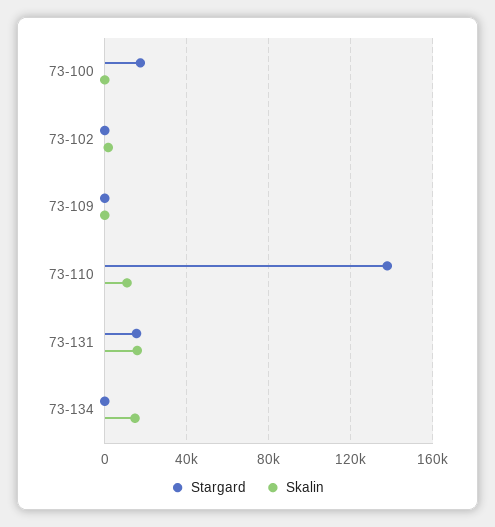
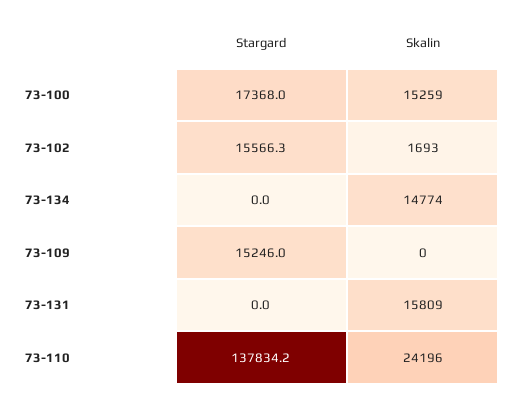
Skalin, 73-100: 0 -> 15259
Stargard, 73-102: 0 -> 15566.3
Stargard, 73-109: 0 -> 15246
Skalin, 73-110: 10000 -> 24196
Stargard, 73-131: 15000 -> 0

